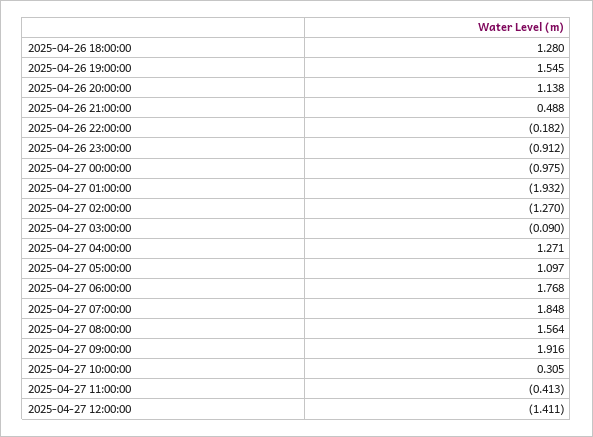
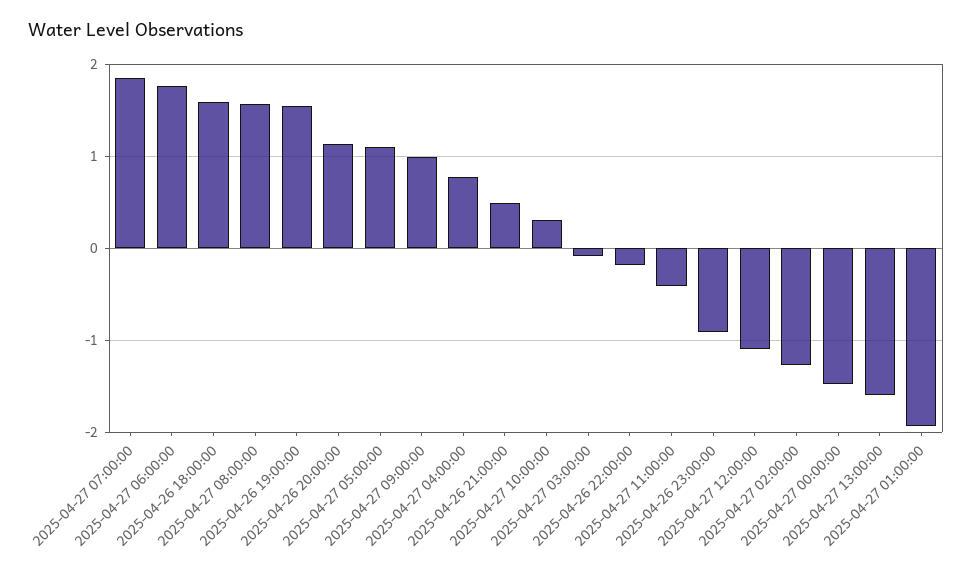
2025-04-26 18:00:00: 1.28 -> 1.6
2025-04-27 00:00:00: -0.975 -> -1.5
2025-04-27 04:00:00: 1.271 -> 0.8
2025-04-27 09:00:00: 1.916 -> 1
2025-04-27 12:00:00: -1.411 -> -1.1
2025-04-27 13:00:00: none -> -1.6

